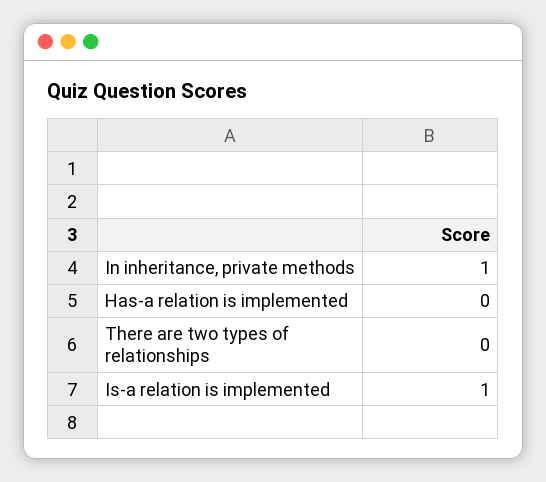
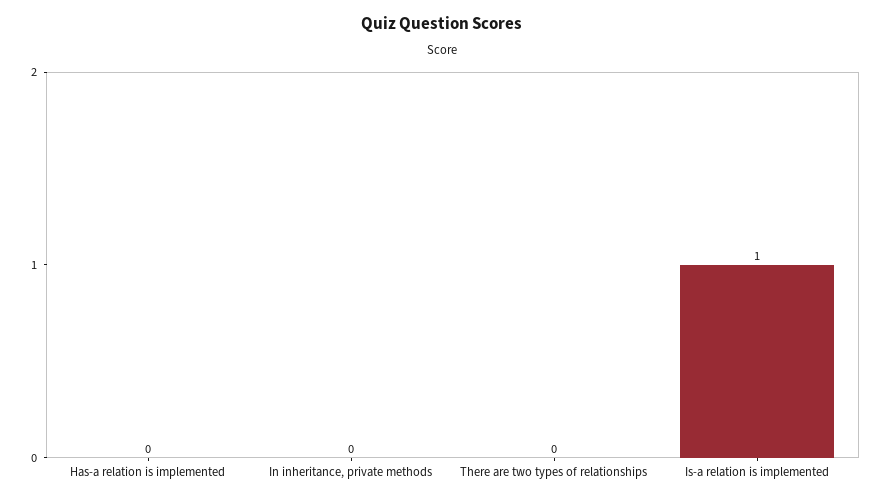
In inheritance, private methods: 1 -> 0

